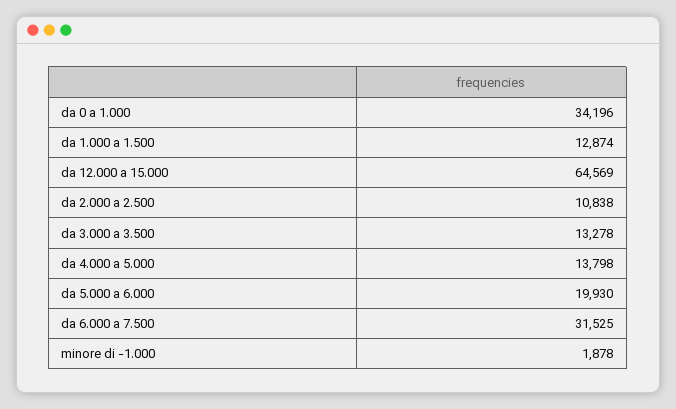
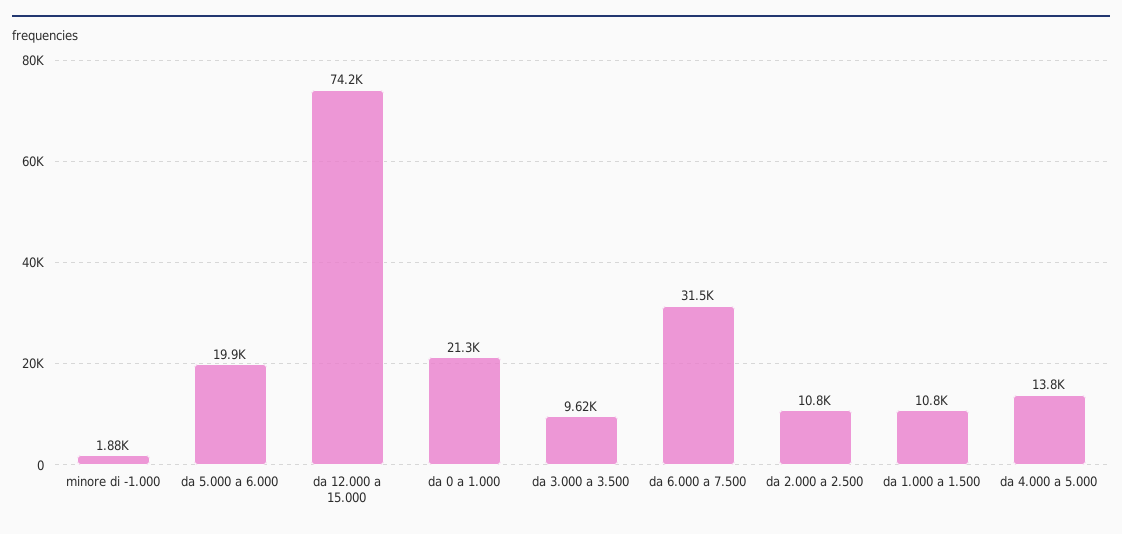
da 0 a 1.000: 34196 -> 21300
da 1.000 a 1.500: 12874 -> 10800
da 12.000 a 15.000: 64569 -> 74200
da 3.000 a 3.500: 13278 -> 9620

